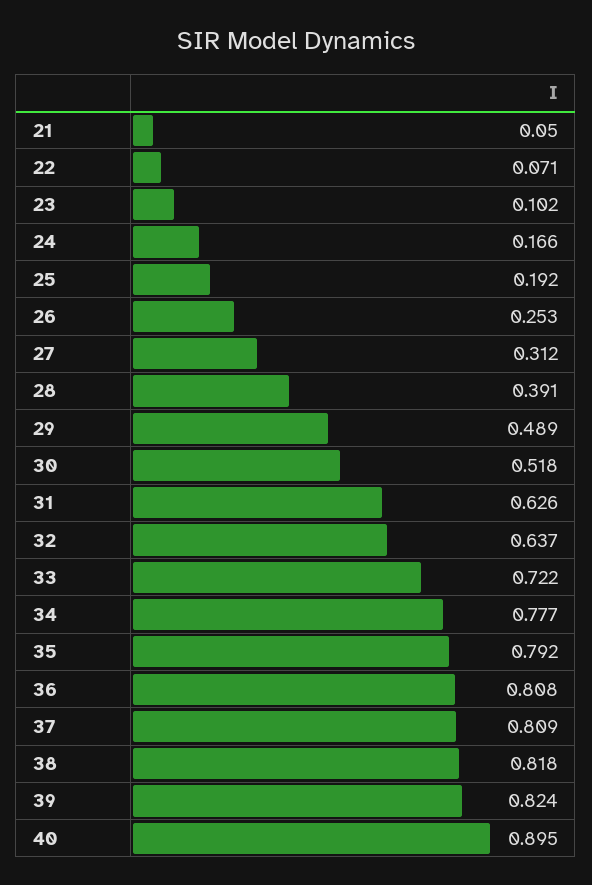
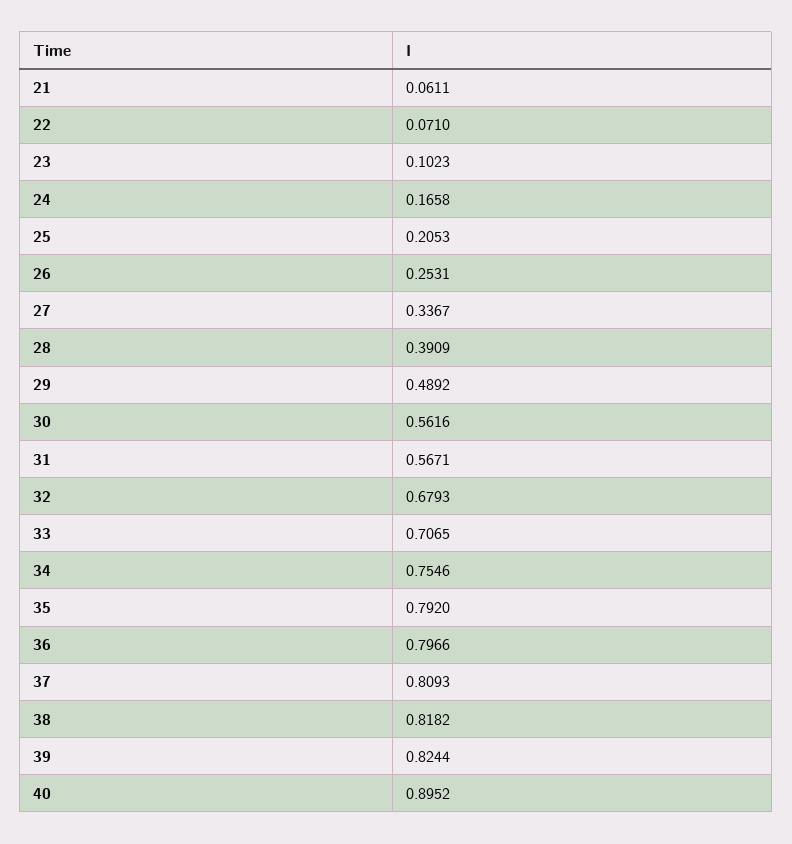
21: 0.05 -> 0.0611
25: 0.192 -> 0.2053
27: 0.312 -> 0.3367
30: 0.518 -> 0.5616
31: 0.626 -> 0.5671
32: 0.637 -> 0.6793
33: 0.722 -> 0.7065
34: 0.777 -> 0.7546
36: 0.808 -> 0.7966

